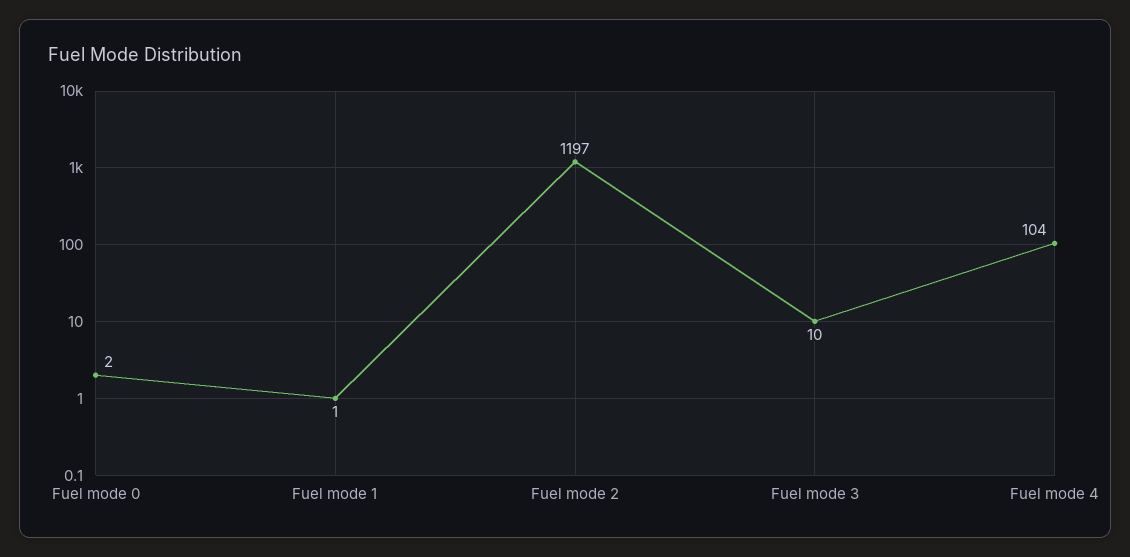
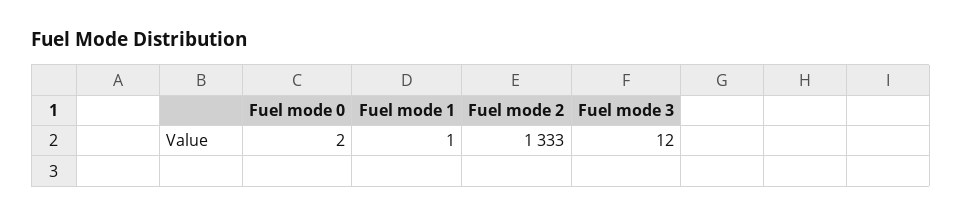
Fuel mode 2: 1197 -> 1333
Fuel mode 3: 10 -> 12
Fuel mode 4: 104 -> none

